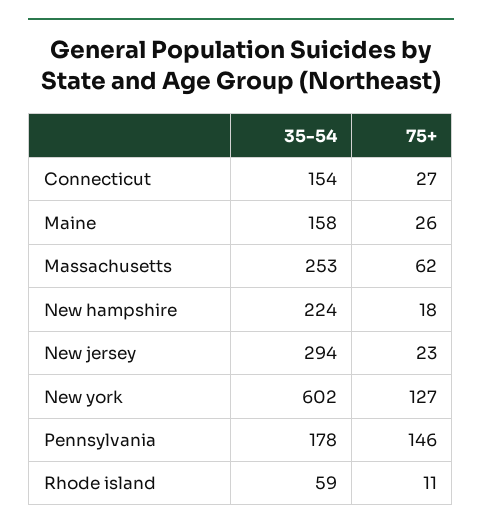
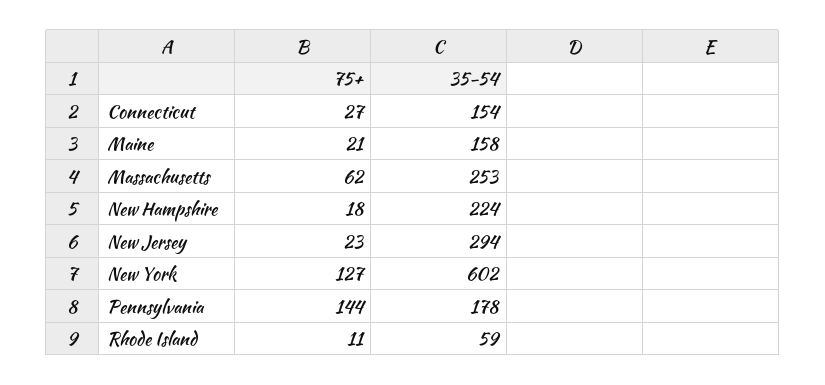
75+, Maine: 26 -> 21
75+, Pennsylvania: 146 -> 144

